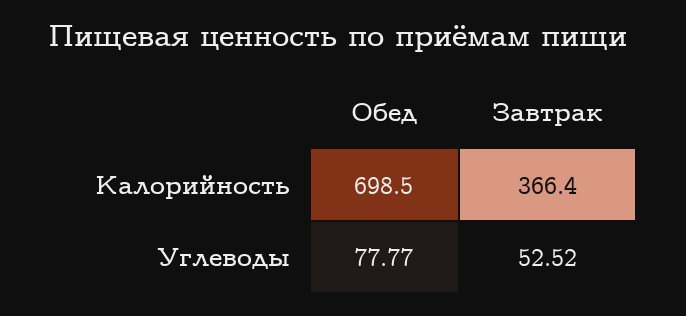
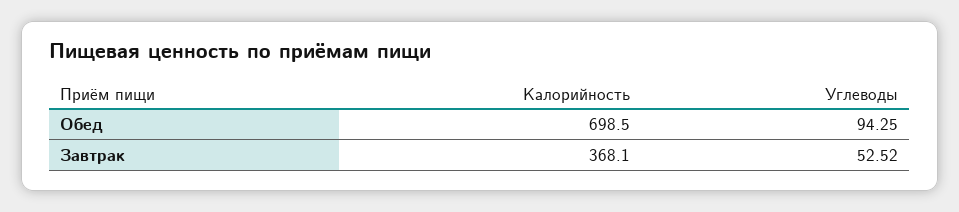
Завтрак, Калорийность: 366.4 -> 368.1
Обед, Углеводы: 77.77 -> 94.25

